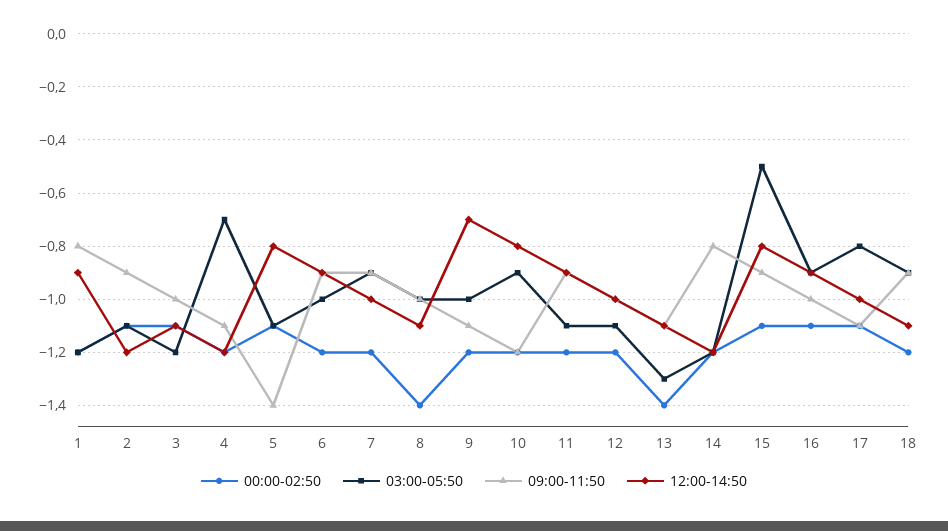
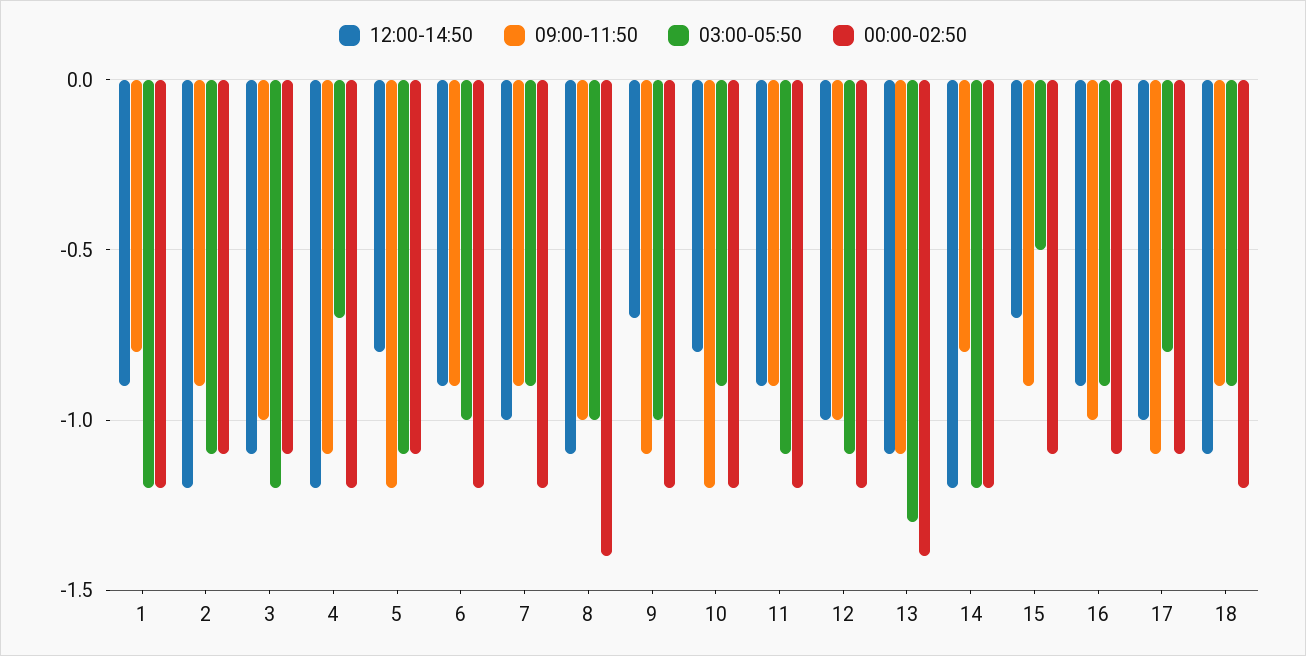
09:00-11:50, 5: -1.4 -> -1.2
12:00-14:50, 15: -0.8 -> -0.7

